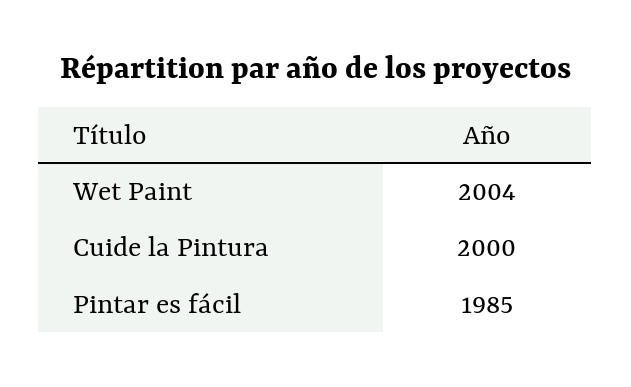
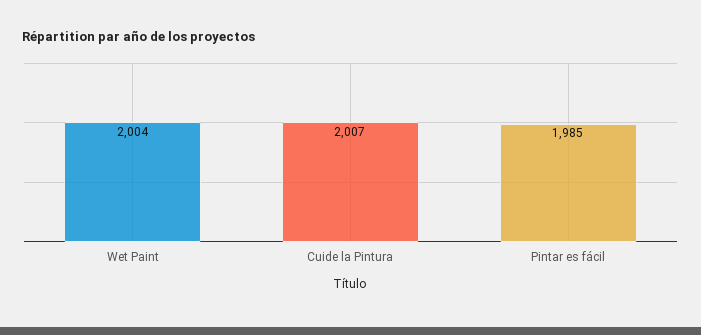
Cuide la Pintura: 2000 -> 2007

